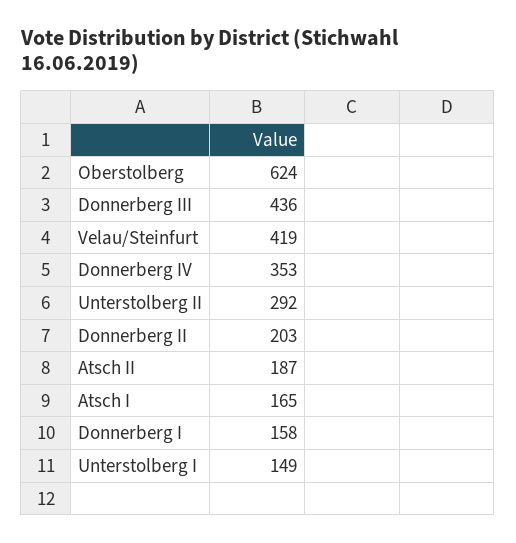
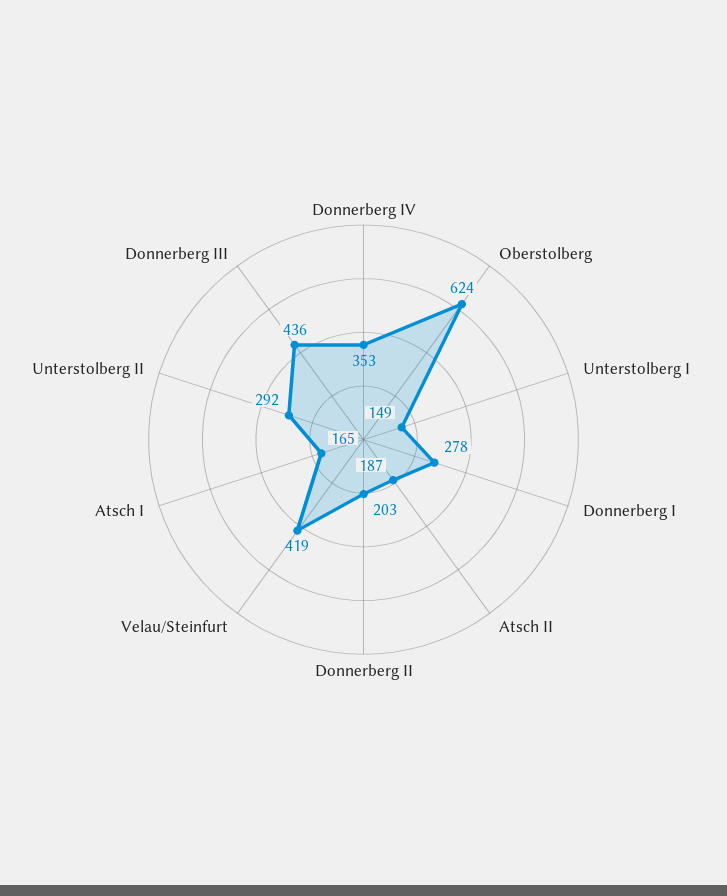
Donnerberg I: 158 -> 278

